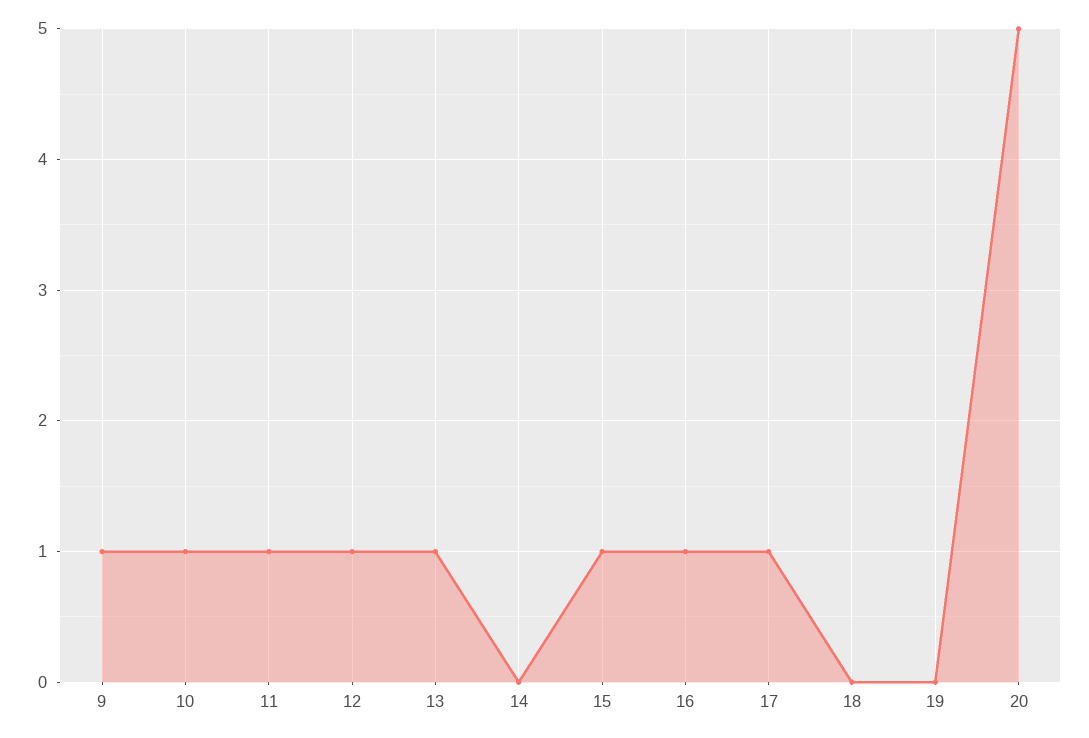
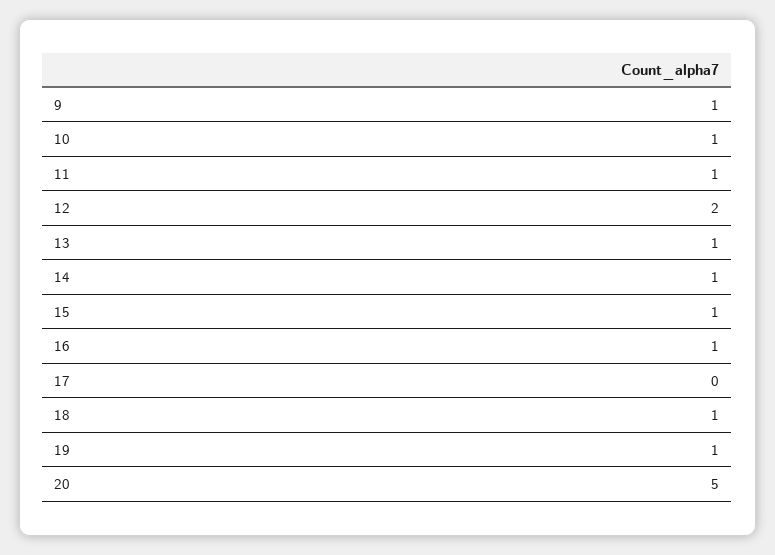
12: 1 -> 2
14: 0 -> 1
17: 1 -> 0
18: 0 -> 1
19: 0 -> 1

